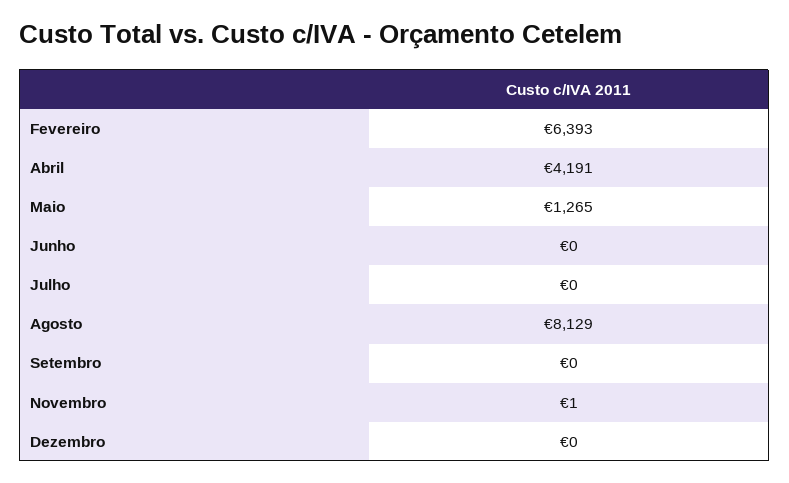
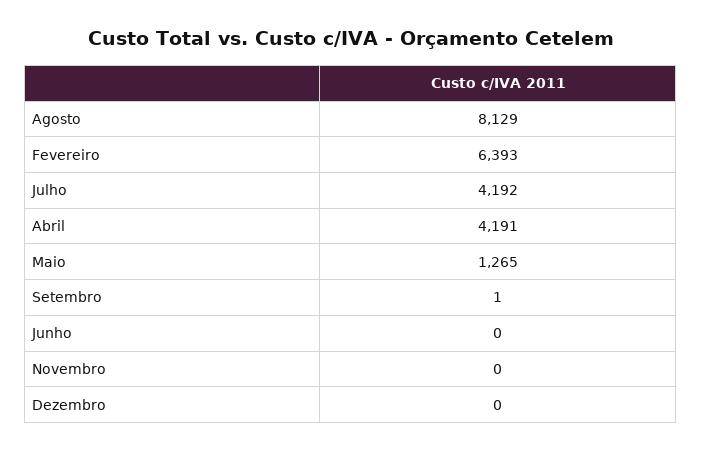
Julho: 0 -> 4192
Setembro: 0 -> 1
Novembro: 1 -> 0

